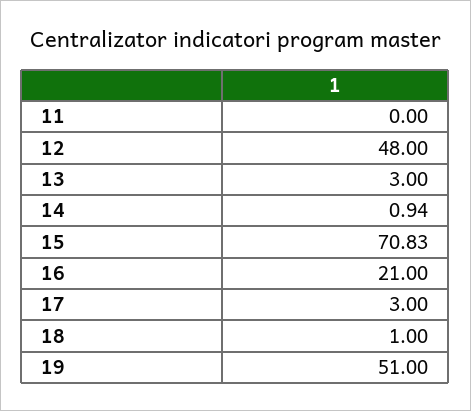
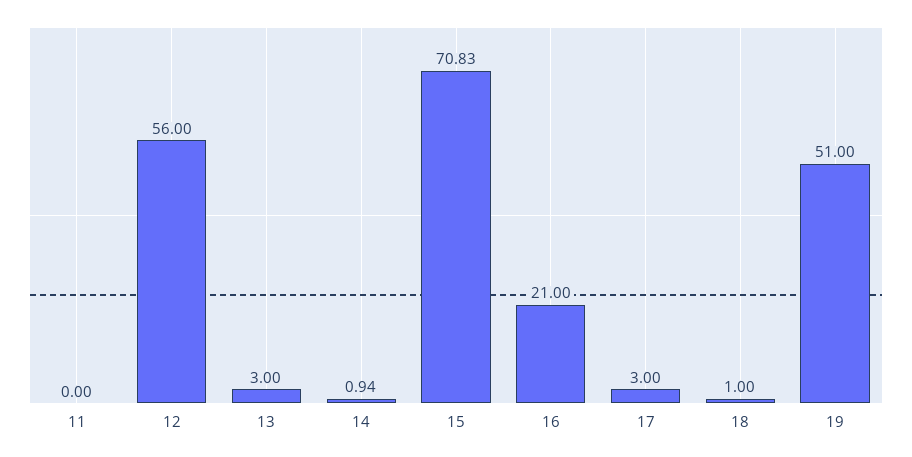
12: 48 -> 56

